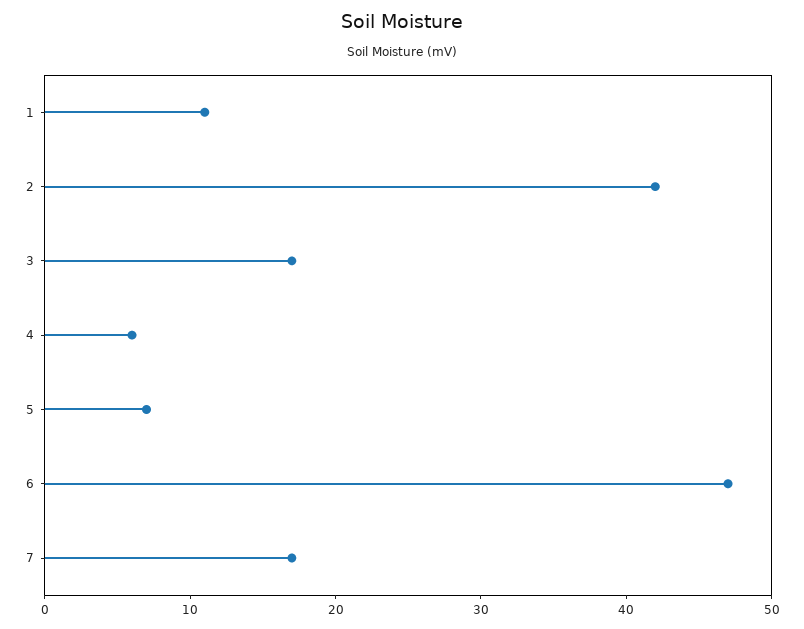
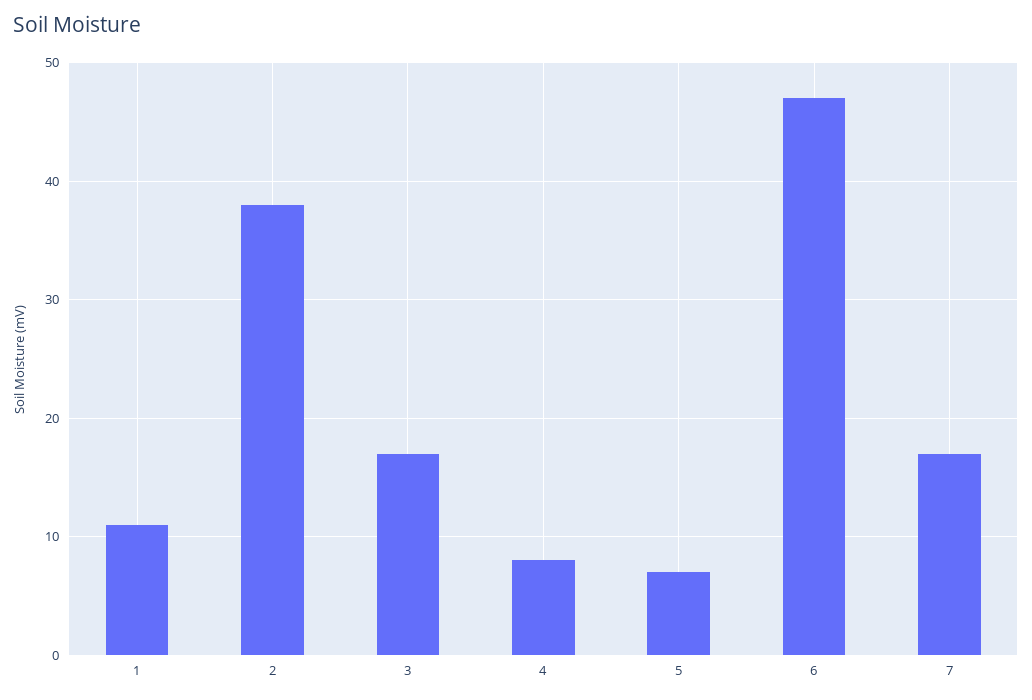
2: 42 -> 38
4: 6 -> 8

